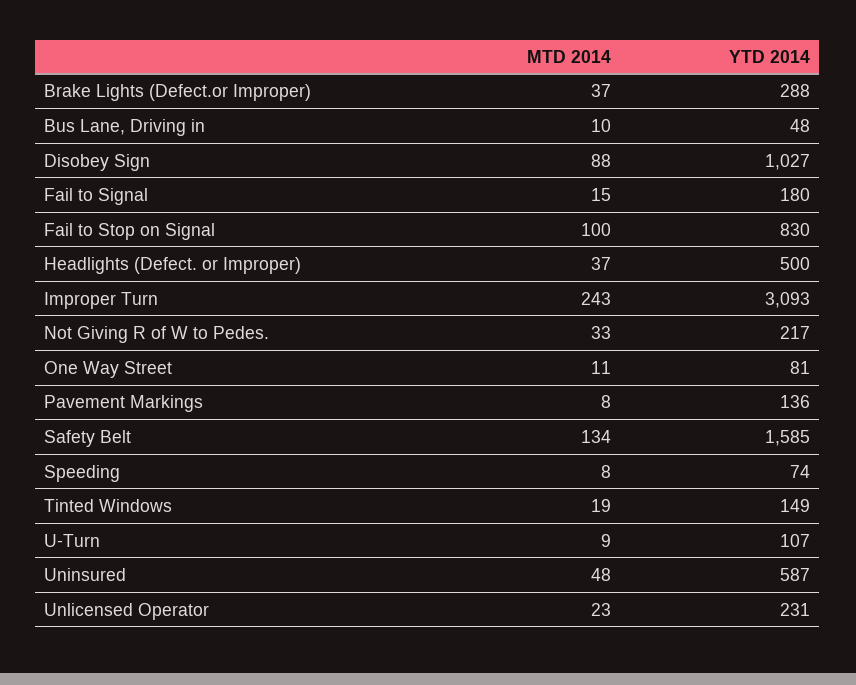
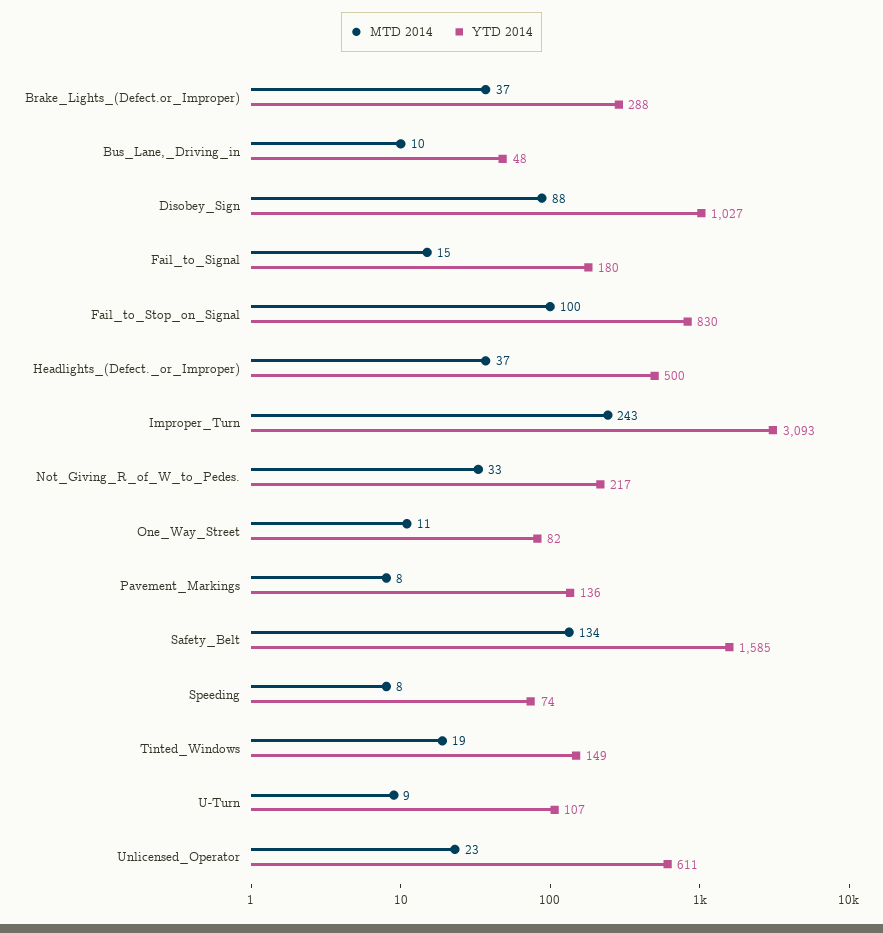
YTD 2014, One Way Street: 81 -> 82
MTD 2014, Uninsured: 48 -> none
YTD 2014, Uninsured: 587 -> none
YTD 2014, Unlicensed Operator: 231 -> 611

